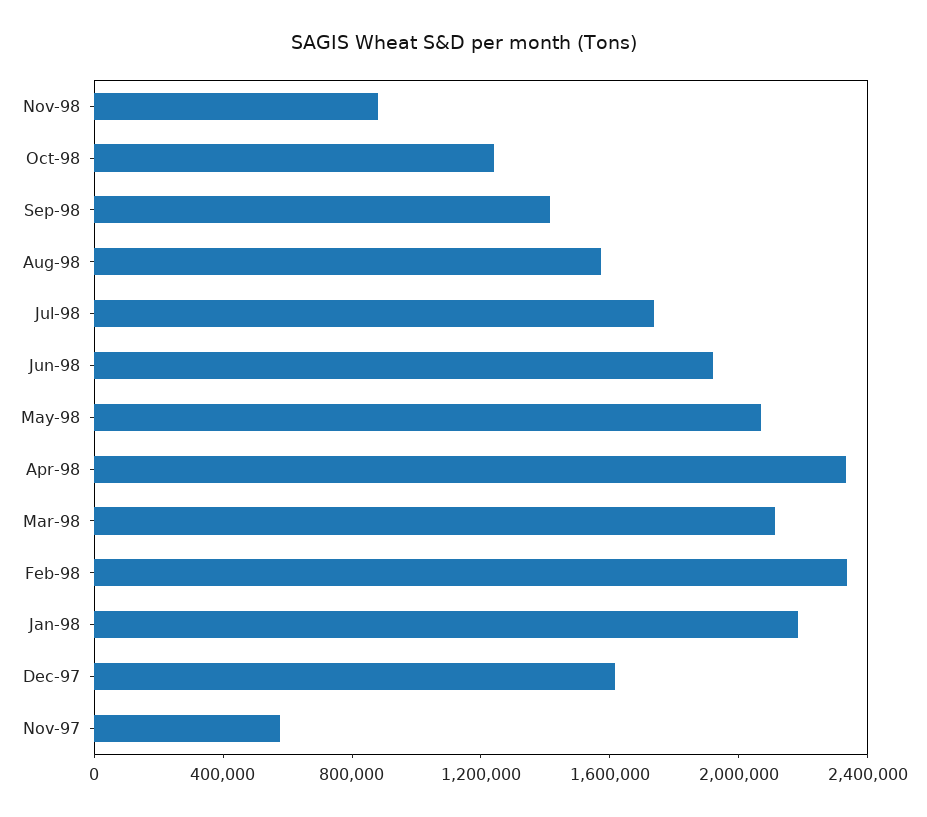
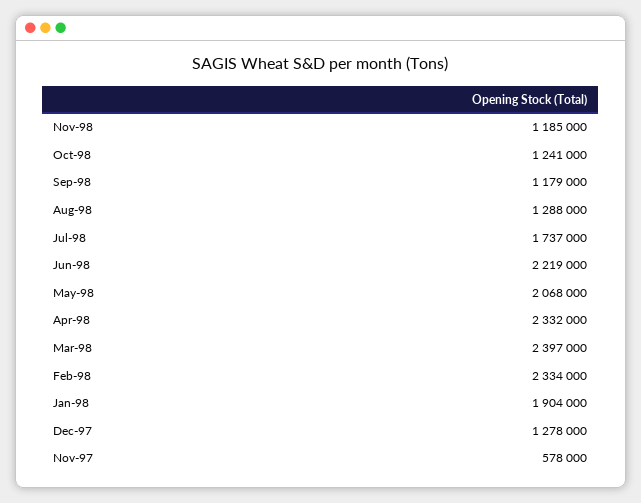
Nov-98: 900000 -> 1185000
Sep-98: 1400000 -> 1179000
Aug-98: 1600000 -> 1288000
Jun-98: 1900000 -> 2219000
Mar-98: 2100000 -> 2397000
Jan-98: 2200000 -> 1904000
Dec-97: 1600000 -> 1278000

